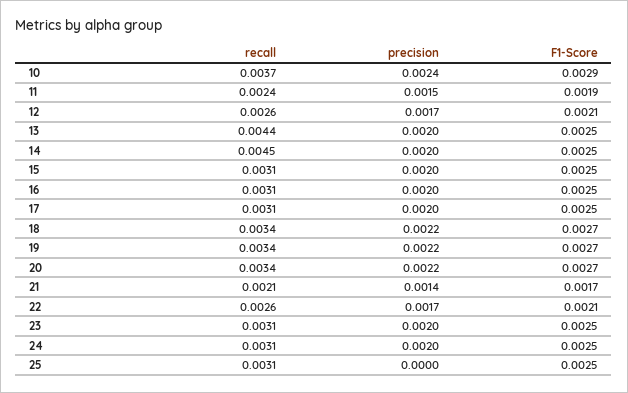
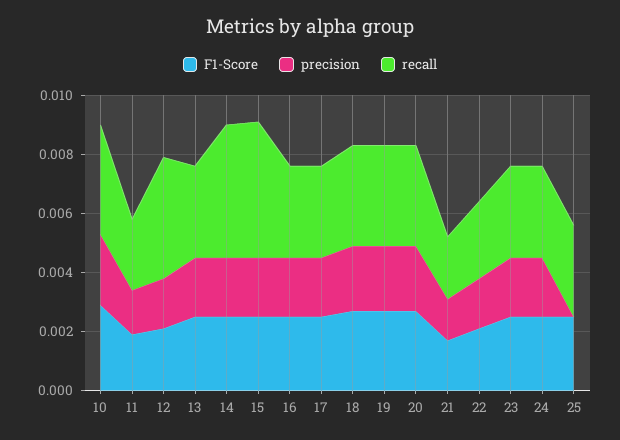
recall, 12: 0.0026 -> 0.004
recall, 13: 0.0044 -> 0.003
recall, 15: 0.0031 -> 0.0045

